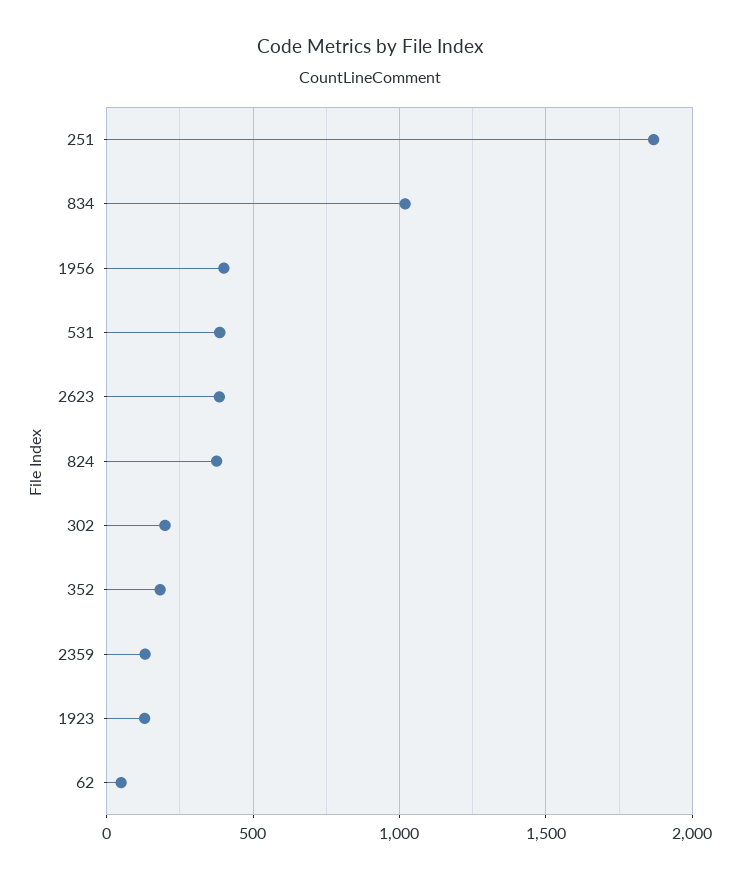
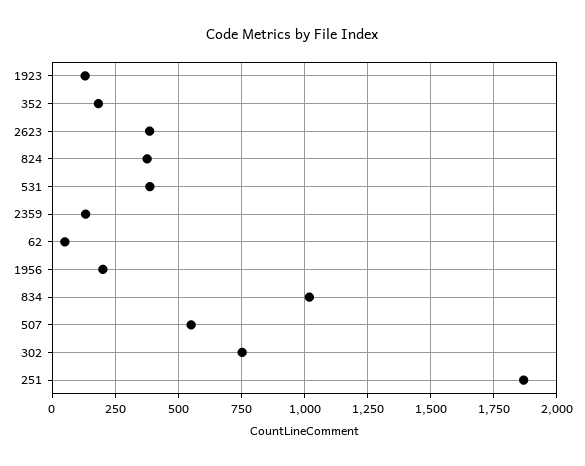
1956: 400 -> 200
302: 200 -> 750
507: none -> 550

